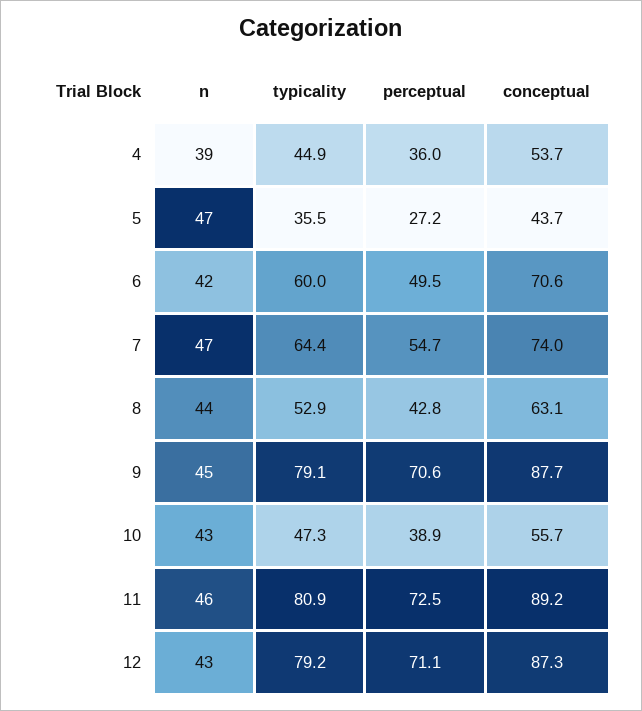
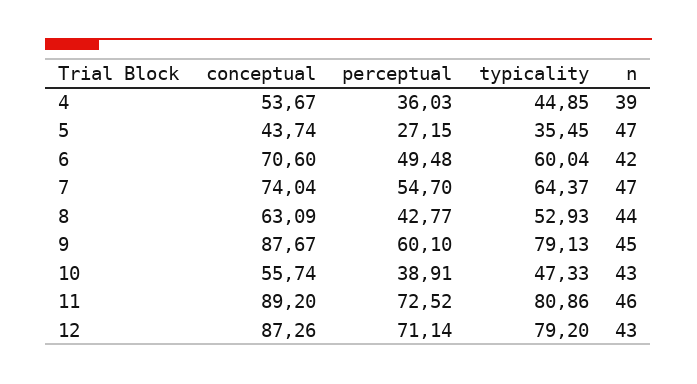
perceptual, 9: 70.6 -> 60.1

